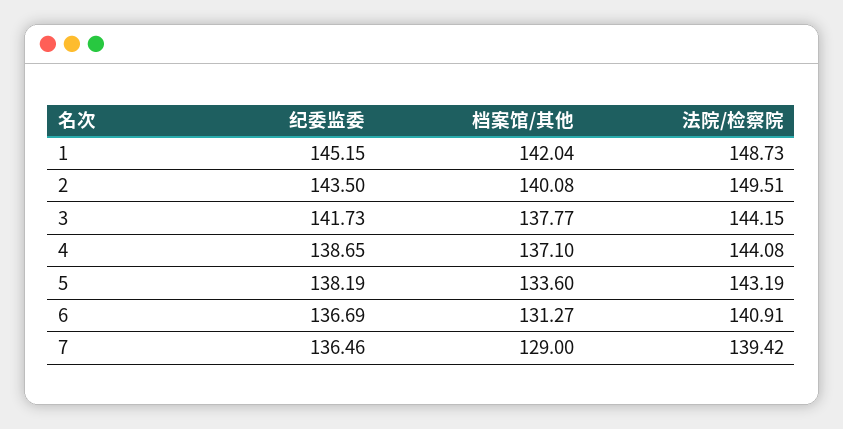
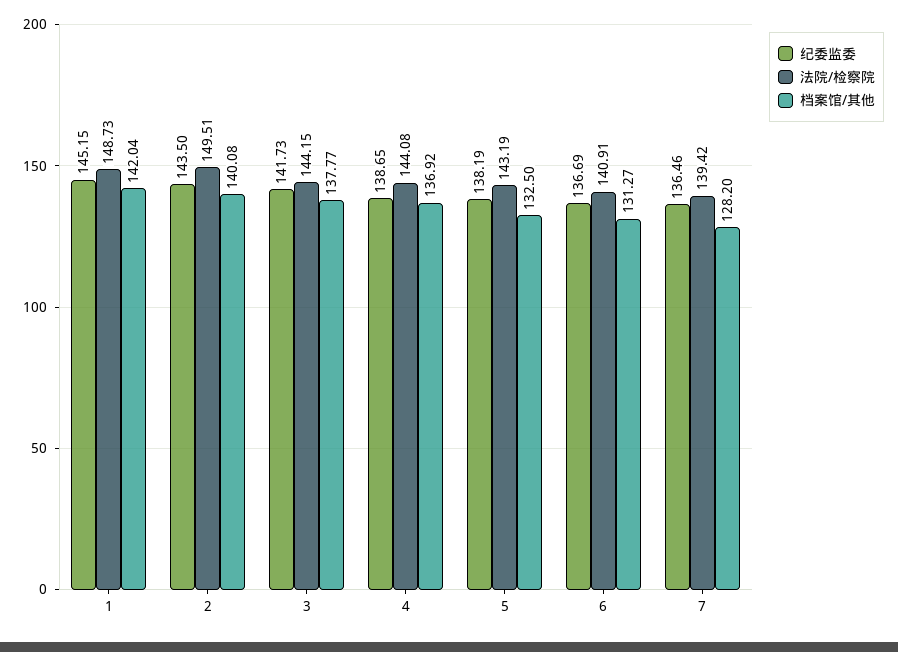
档案馆/其他, 4: 137.1 -> 136.92
档案馆/其他, 5: 133.6 -> 132.5
档案馆/其他, 7: 129 -> 128.2

